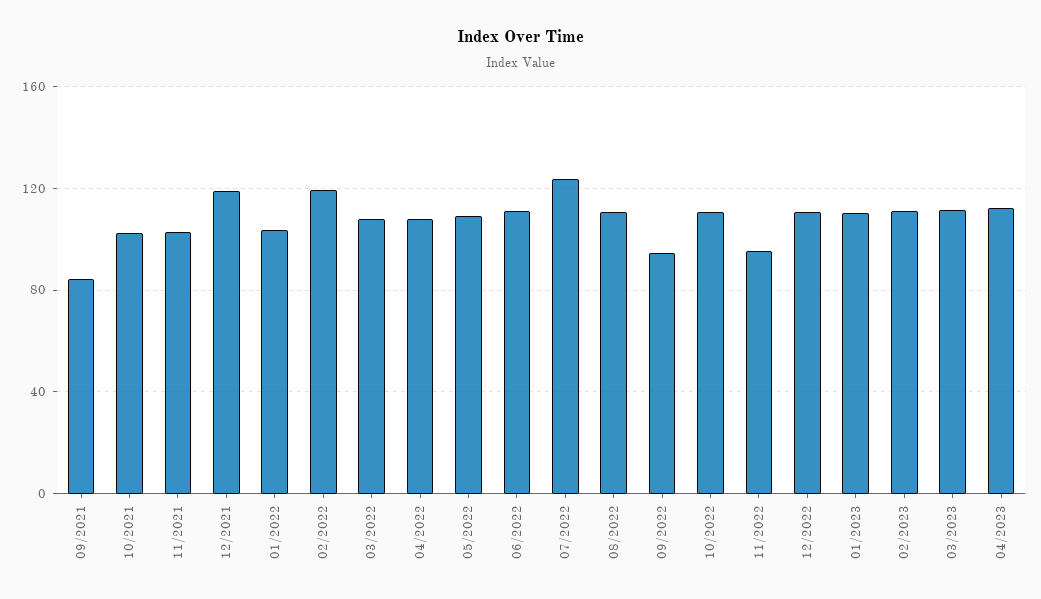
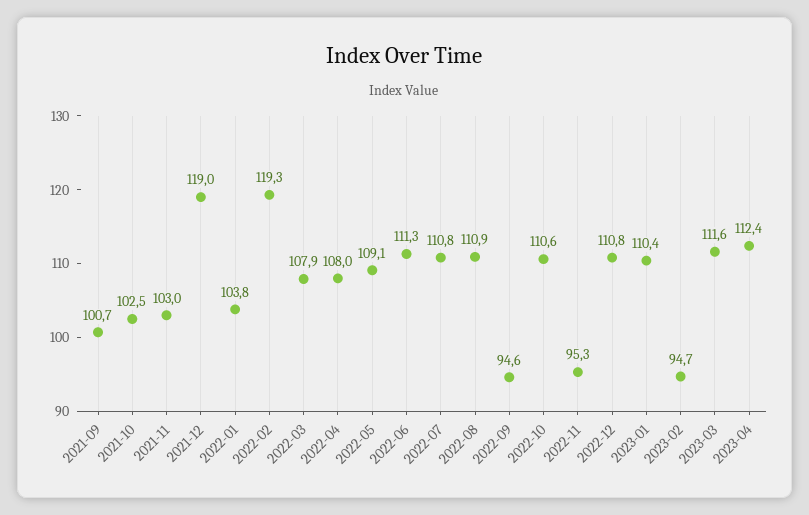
09/2021: 85 -> 100.7
07/2022: 125 -> 110.8
02/2023: 110 -> 94.7

